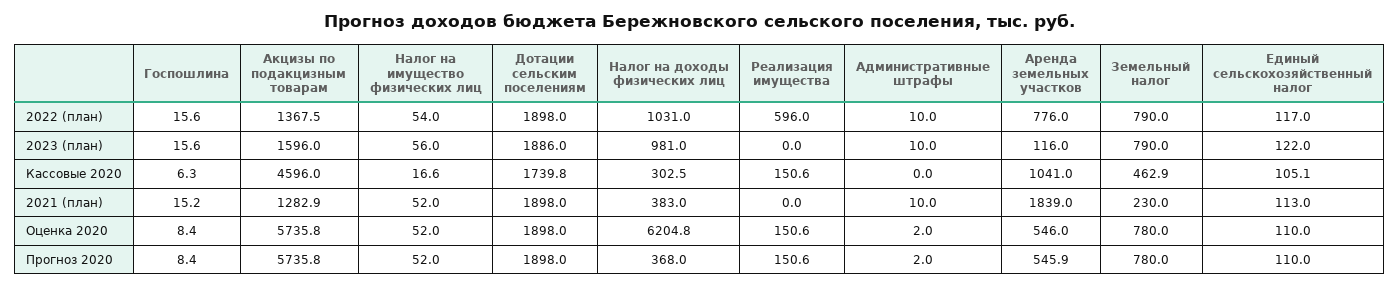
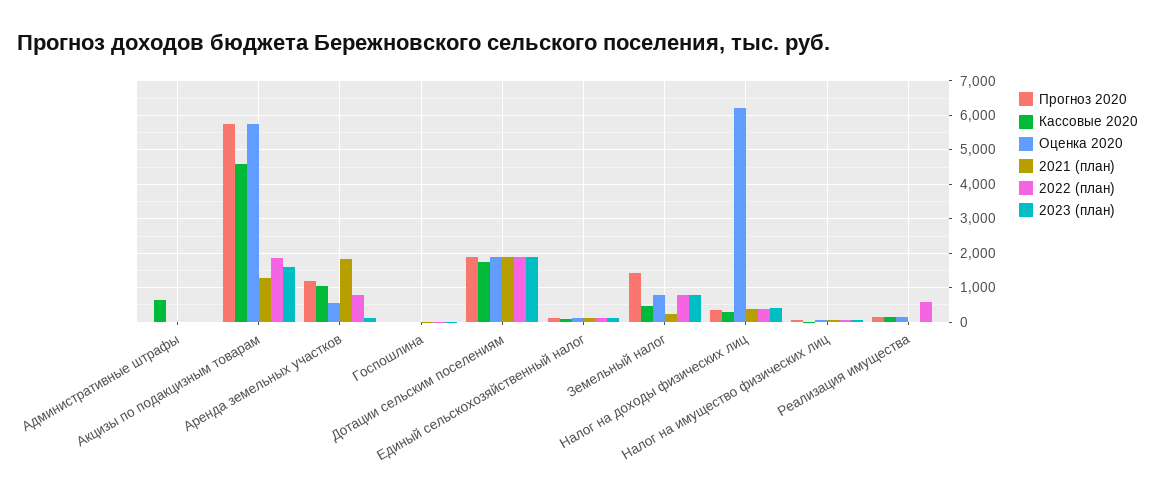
2022 (план), Акцизы по подакцизным товарам: 1367.5 -> 1800
2022 (план), Налог на доходы физических лиц: 1031 -> 400
2023 (план), Налог на доходы физических лиц: 981 -> 400
Кассовые 2020, Административные штрафы: 0 -> 600
Прогноз 2020, Аренда земельных участков: 545.9 -> 1200
Прогноз 2020, Земельный налог: 780 -> 1400

